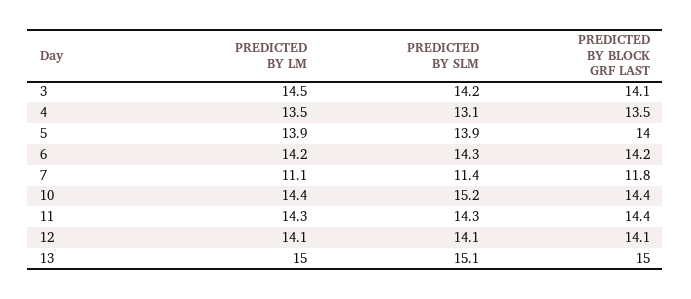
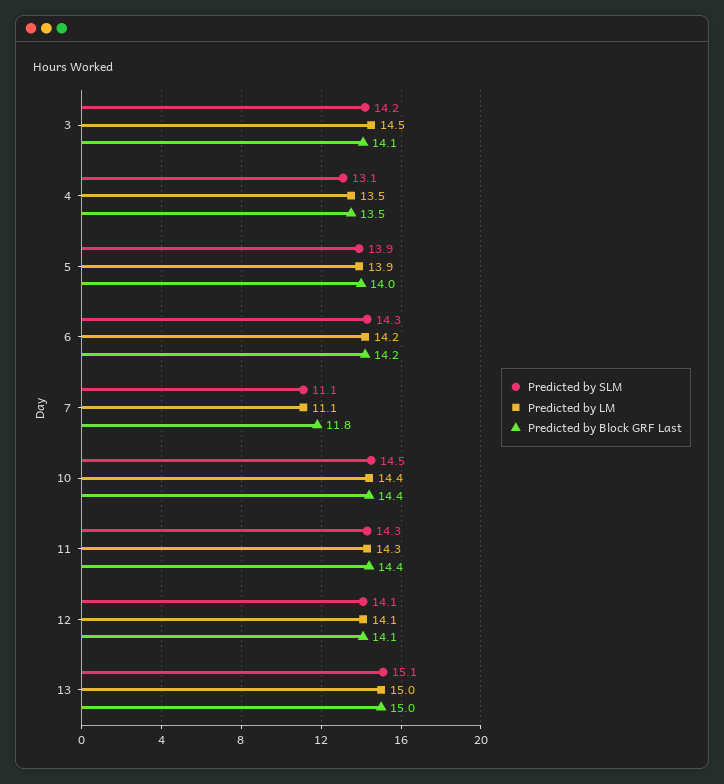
PREDICTED BY SLM, 7: 11.4 -> 11.1
PREDICTED BY SLM, 10: 15.2 -> 14.5

